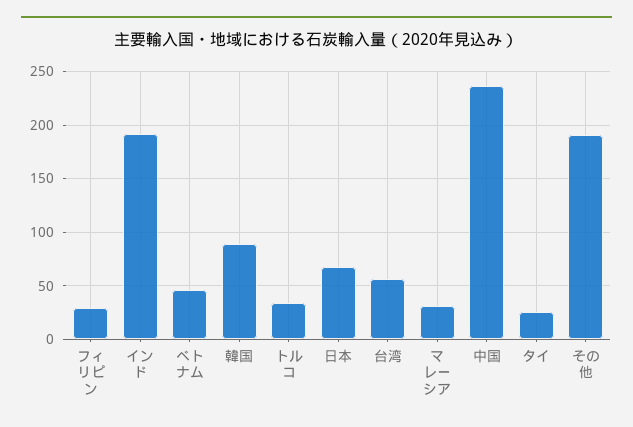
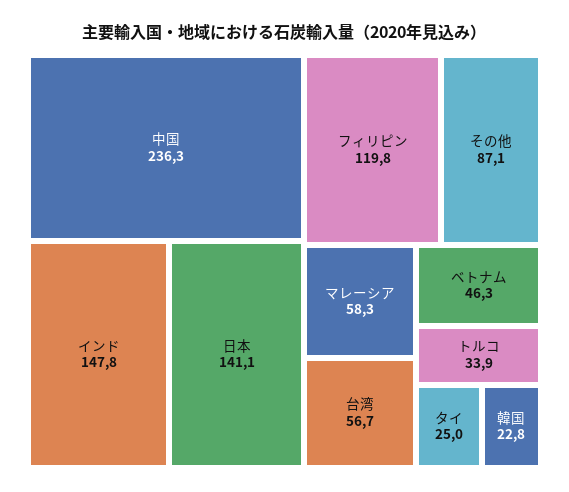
フィリピン: 30 -> 119.8
インド: 190 -> 147.8
韓国: 90 -> 22.8
日本: 70 -> 141.1
マレーシア: 30 -> 58.3
その他: 190 -> 87.1

